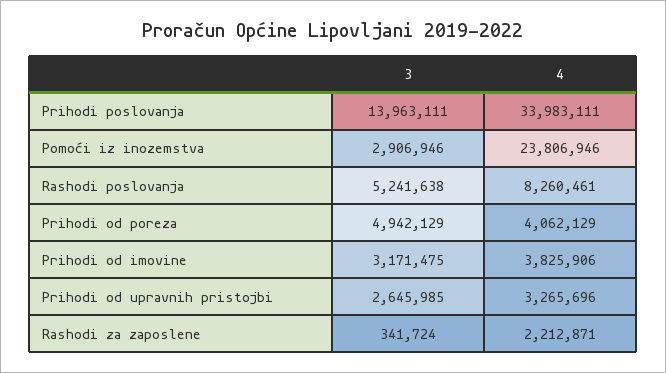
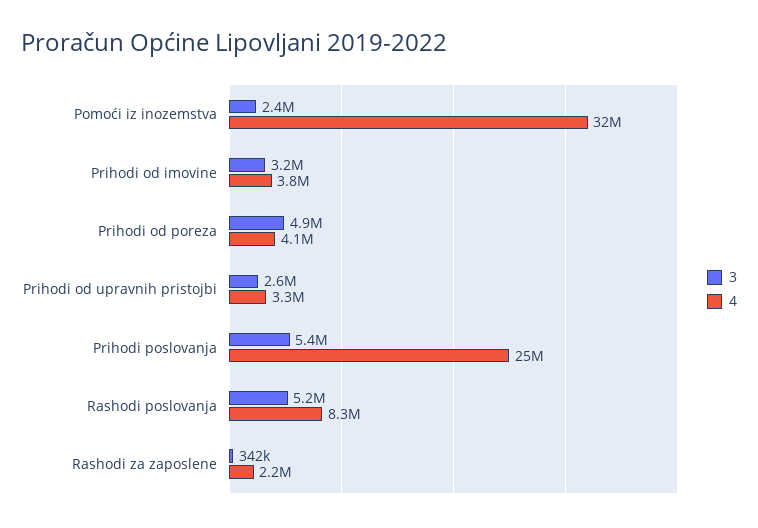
3, Prihodi poslovanja: 13963111 -> 5400000
4, Prihodi poslovanja: 33983111 -> 25000000
3, Pomoći iz inozemstva: 2906946 -> 2400000
4, Pomoći iz inozemstva: 23806946 -> 32000000

